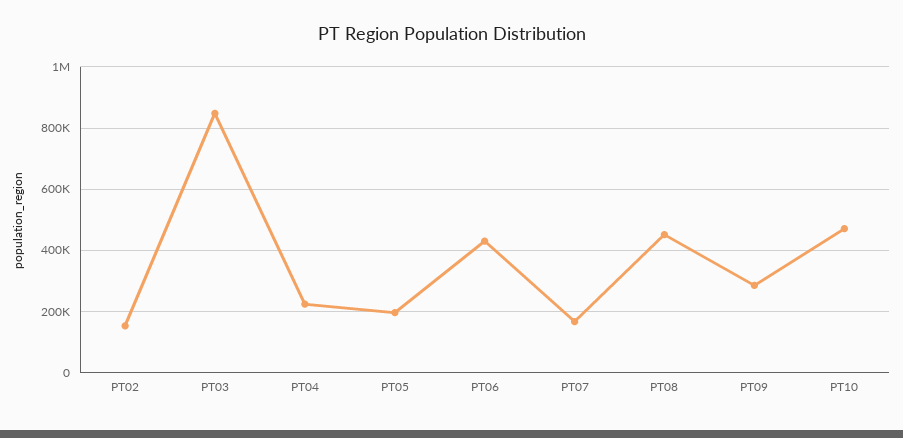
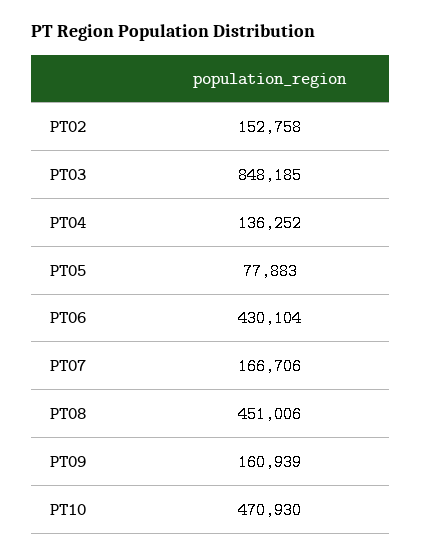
PT04: 220000 -> 136252
PT05: 200000 -> 77883
PT09: 280000 -> 160939

